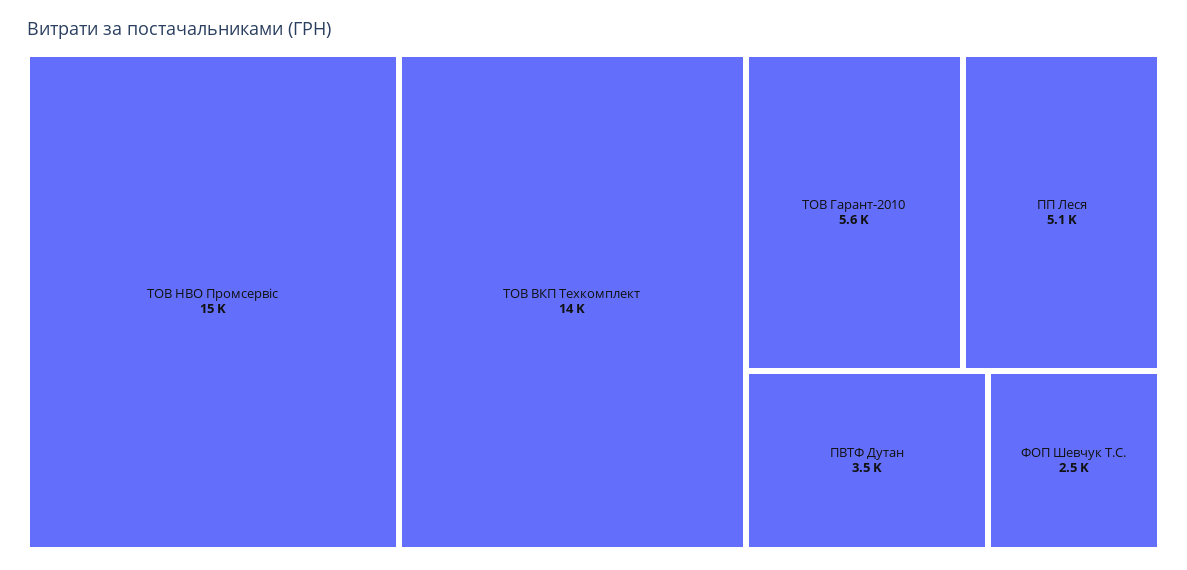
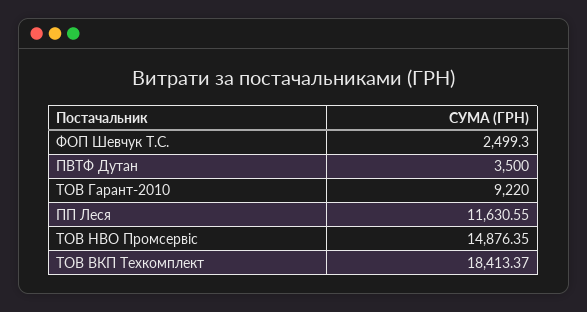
ТОВ ВКП Техкомплект: 14000 -> 18413.37
ТОВ Гарант-2010: 5600 -> 9220
ПП Леся: 5100 -> 11630.55

